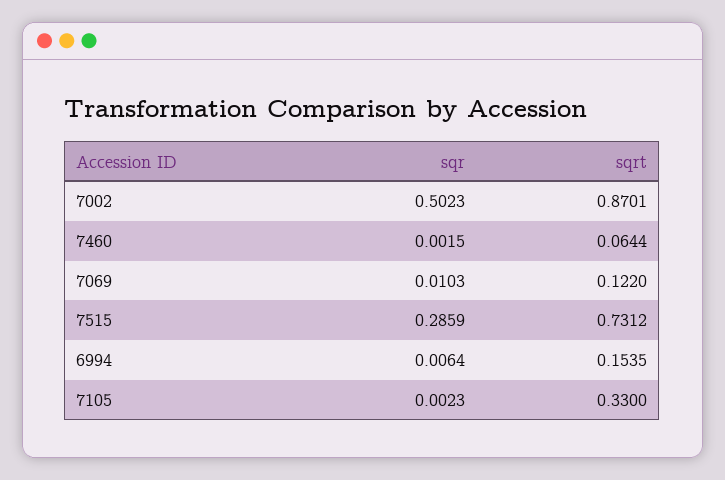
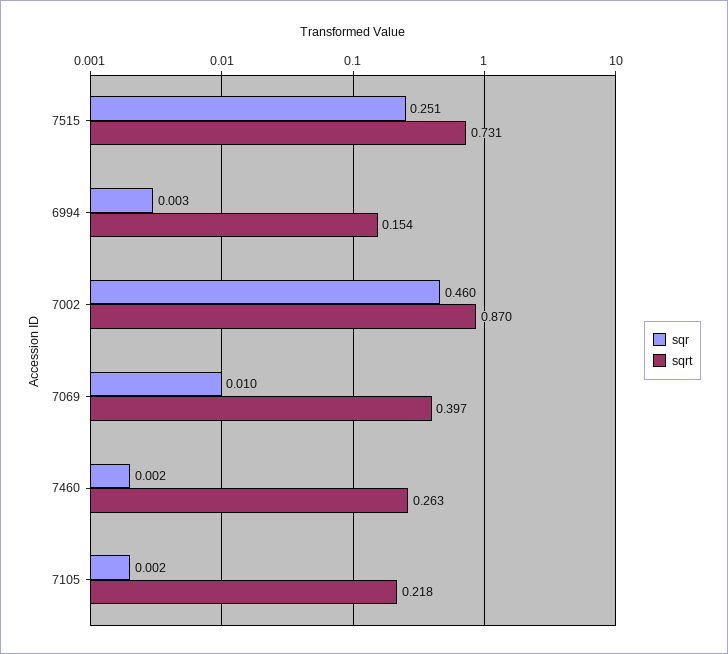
sqr, 7002: 0.5023 -> 0.46
sqrt, 7460: 0.0644 -> 0.263
sqrt, 7069: 0.122 -> 0.397
sqr, 7515: 0.2859 -> 0.251
sqr, 6994: 0.0064 -> 0.003
sqrt, 7105: 0.33 -> 0.218

